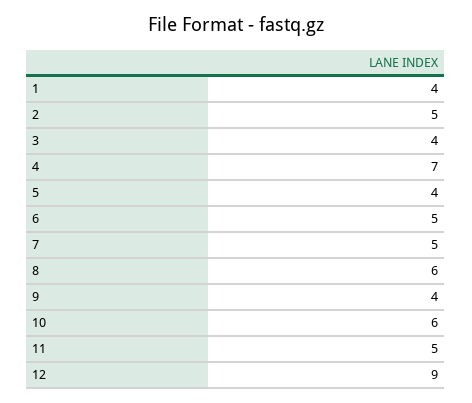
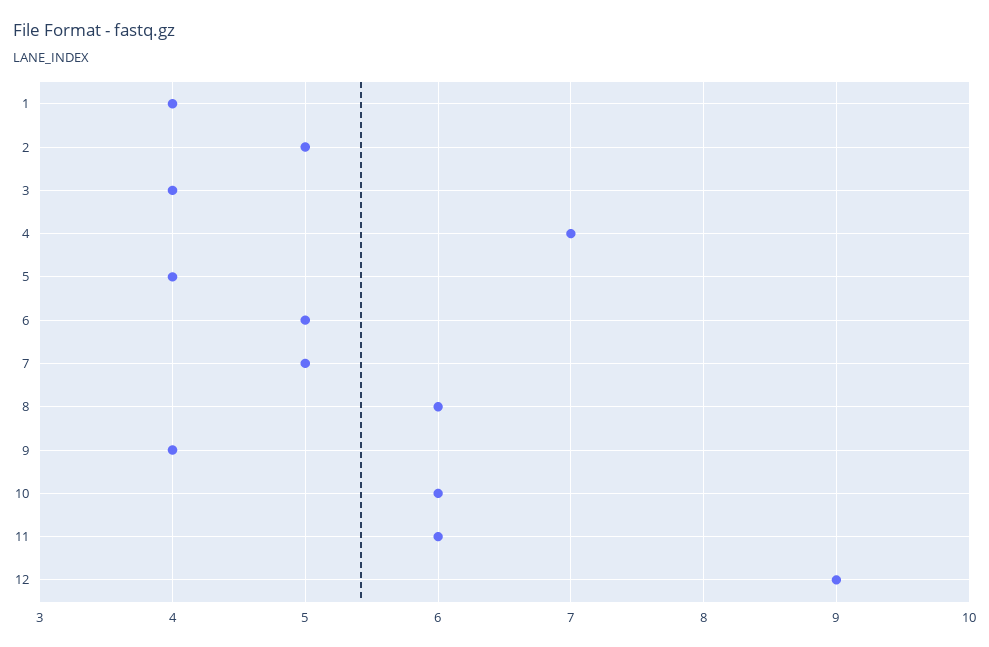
11: 5 -> 6

